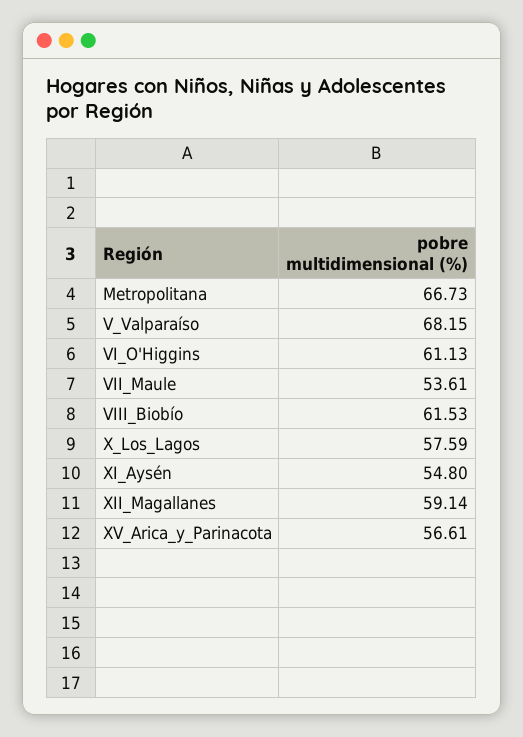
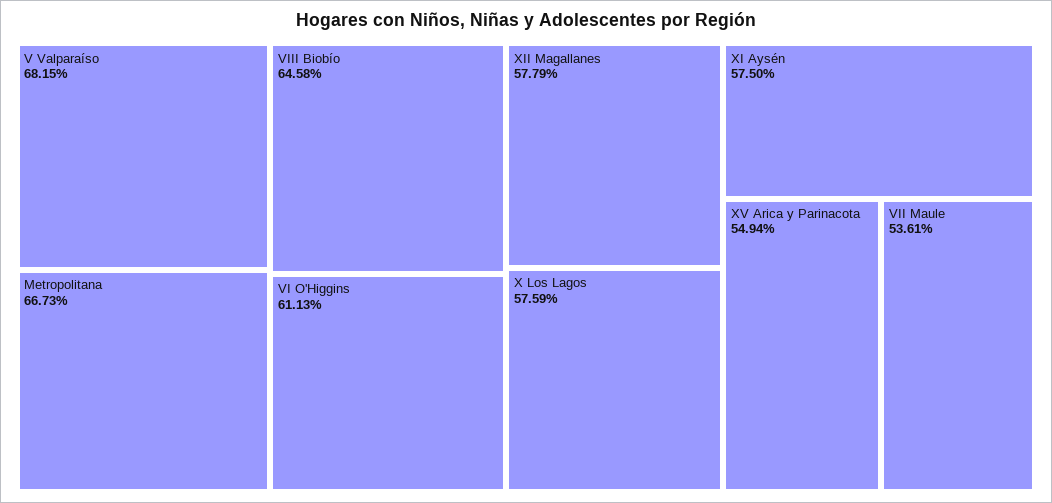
VIII_Biobío: 61.53 -> 64.58
XI_Aysén: 54.8 -> 57.5
XII_Magallanes: 59.14 -> 57.79
XV_Arica_y_Parinacota: 56.61 -> 54.94

